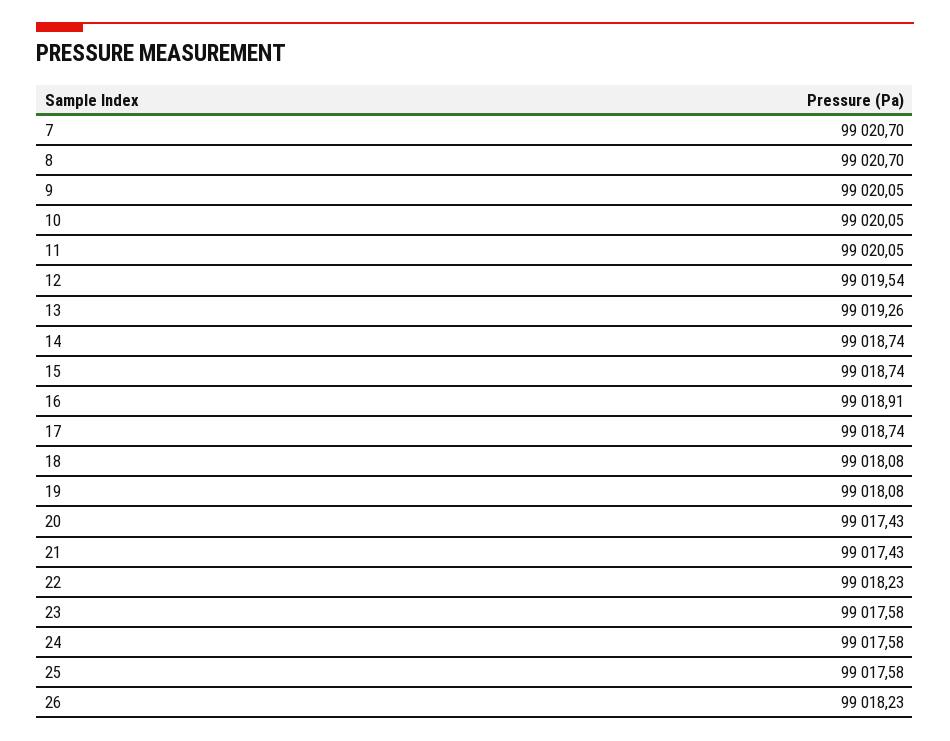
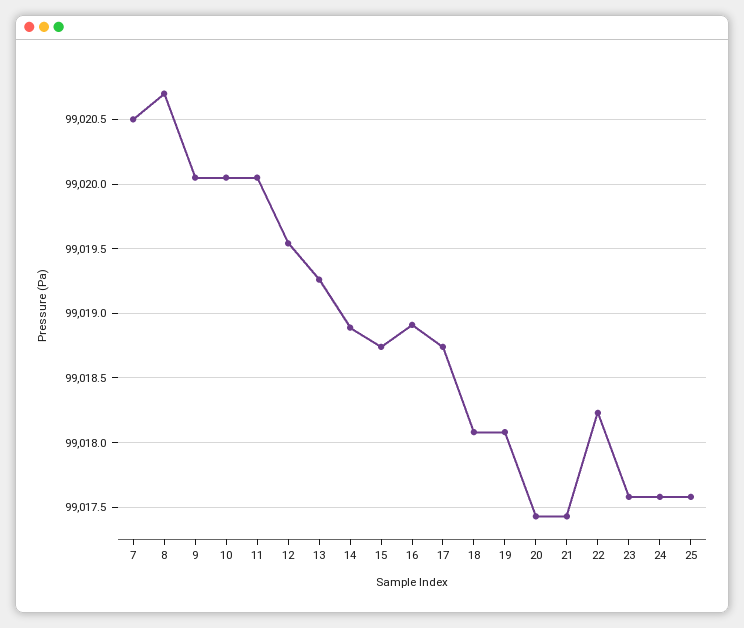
7: 99020.7 -> 99020.5
14: 99018.74 -> 99018.9
26: 99018.23 -> none

